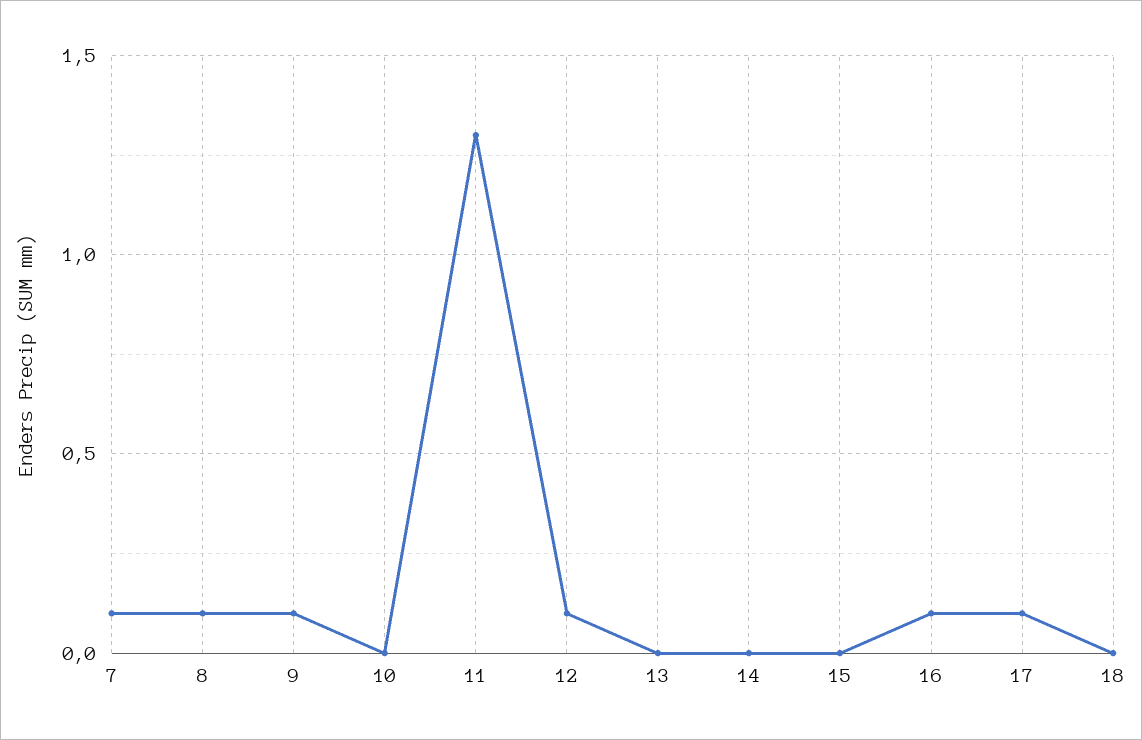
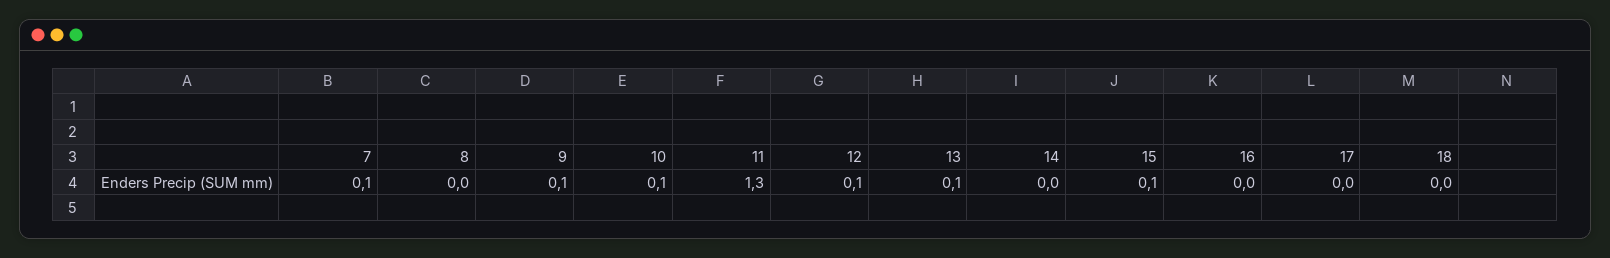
8: 0.1 -> 0
10: 0 -> 0.1
13: 0 -> 0.1
15: 0 -> 0.1
16: 0.1 -> 0
17: 0.1 -> 0

